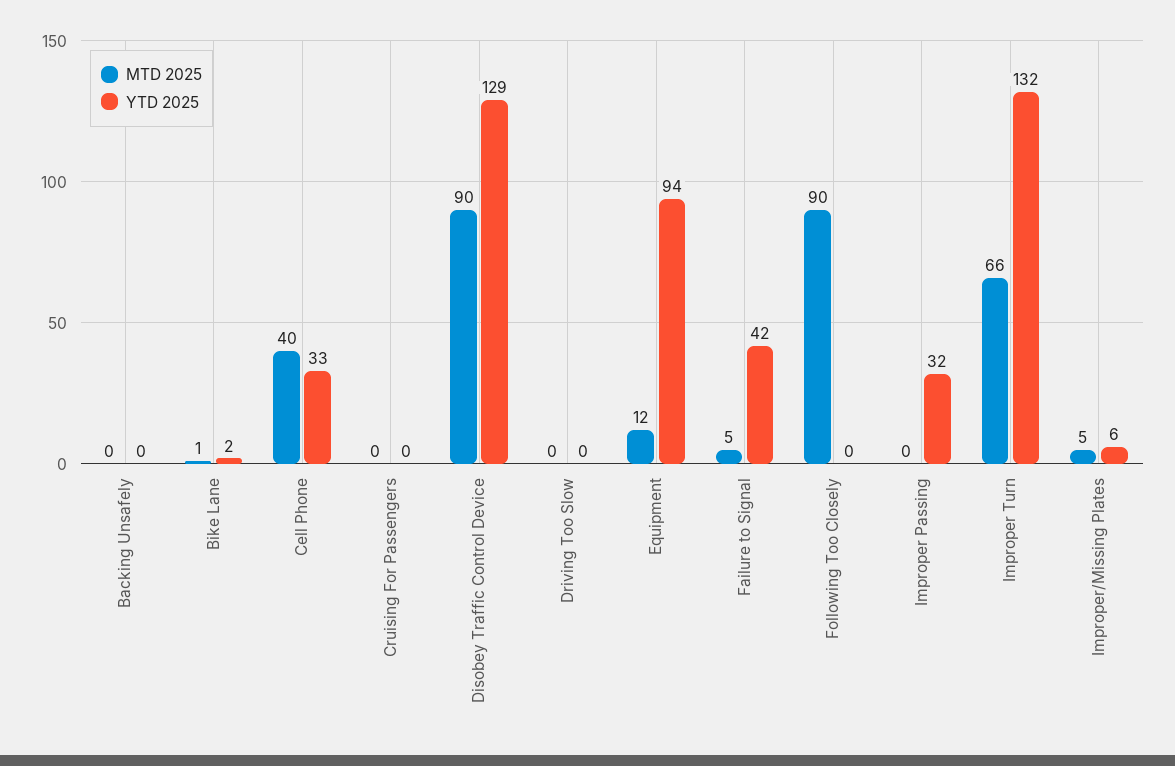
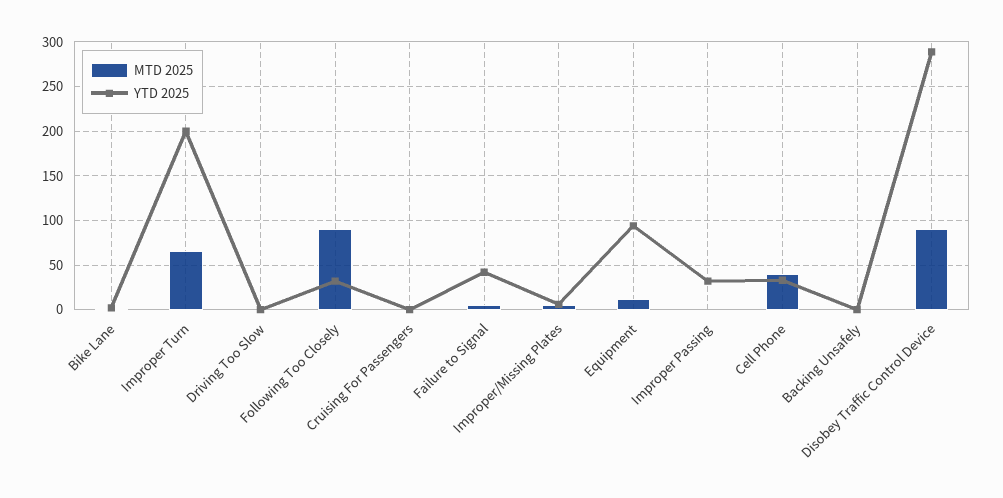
YTD 2025, Disobey Traffic Control Device: 129 -> 290
YTD 2025, Following Too Closely: 0 -> 30
YTD 2025, Improper Turn: 132 -> 200

